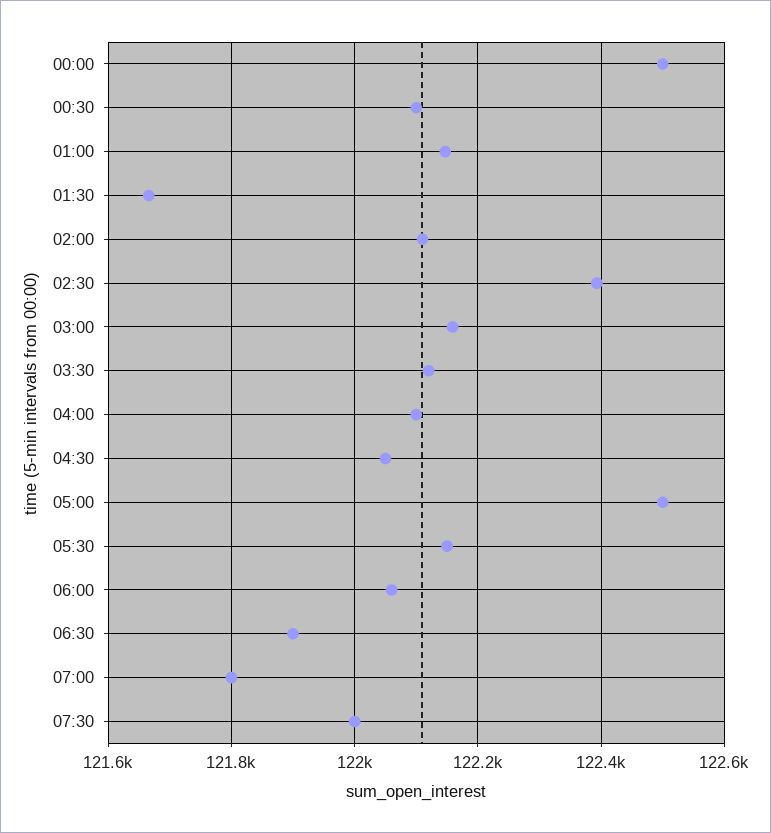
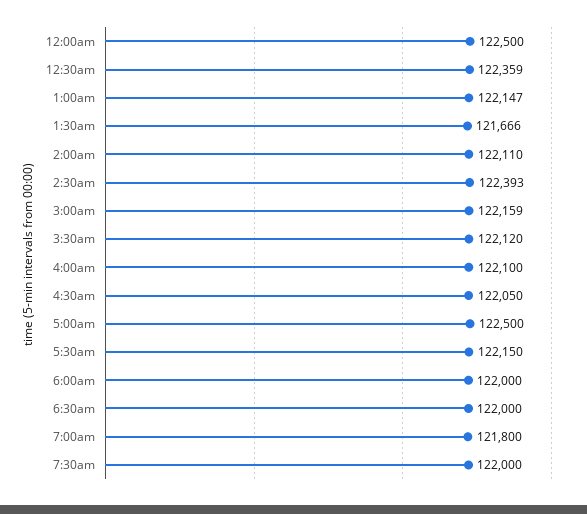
00:30: 122100 -> 122359
06:00: 122060 -> 122000
06:30: 121900 -> 122000

